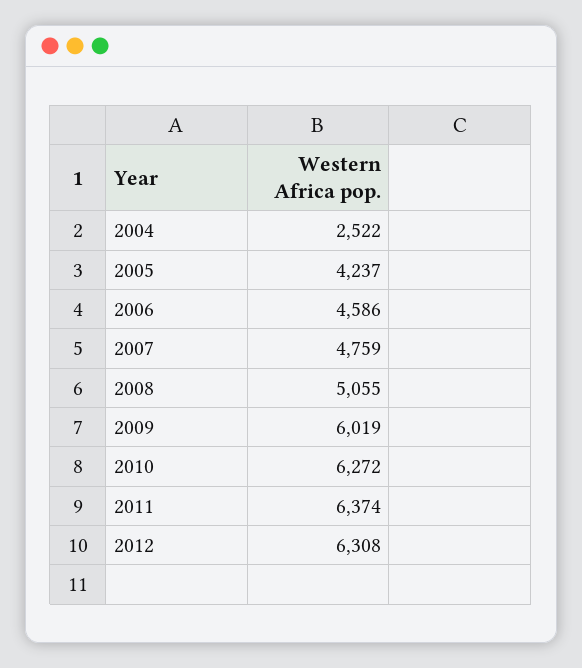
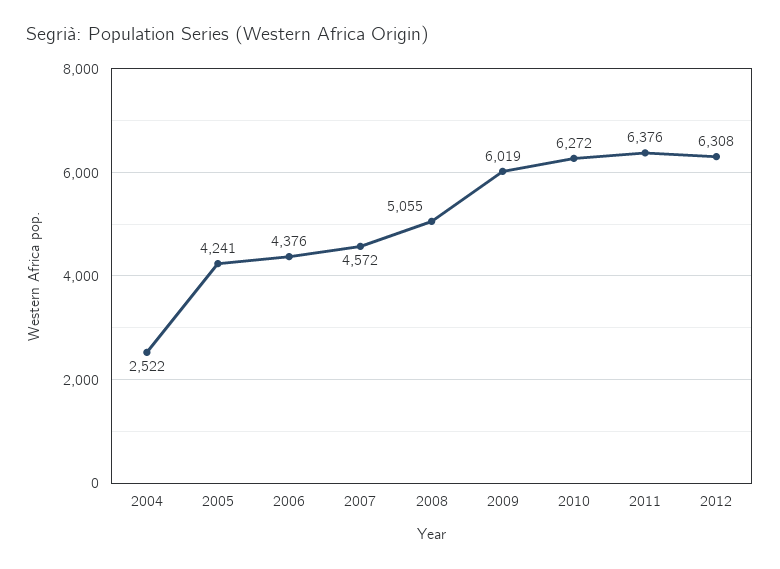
2005: 4237 -> 4241
2006: 4586 -> 4376
2007: 4759 -> 4572
2011: 6374 -> 6376

